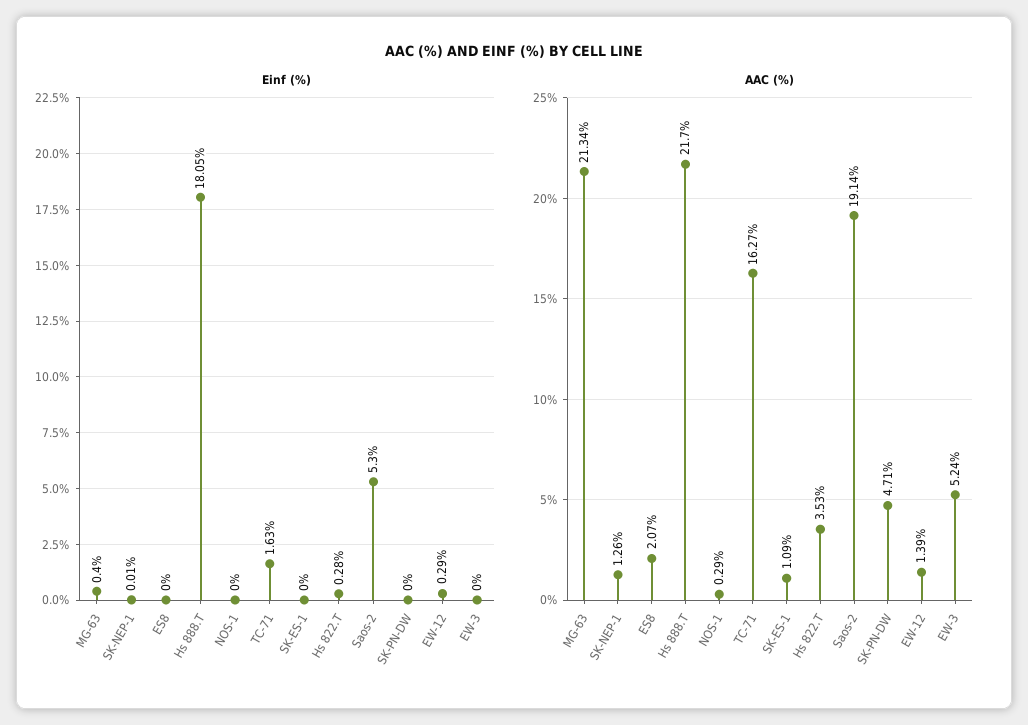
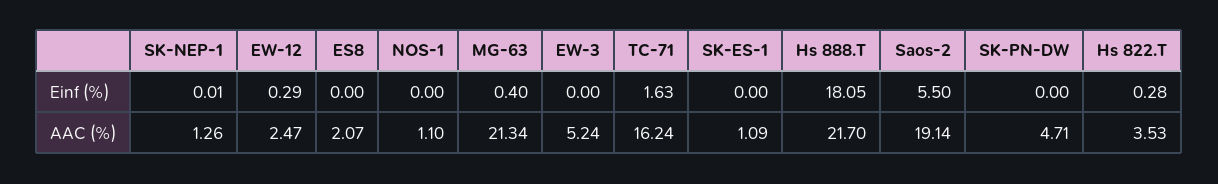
Einf (%), Saos-2: 5.3 -> 5.5
AAC (%), NOS-1: 0.29 -> 1.1
AAC (%), TC-71: 16.27 -> 16.24
AAC (%), EW-12: 1.39 -> 2.47

